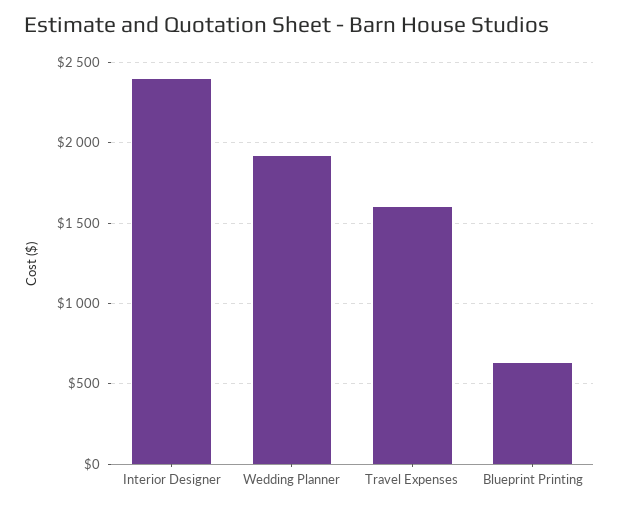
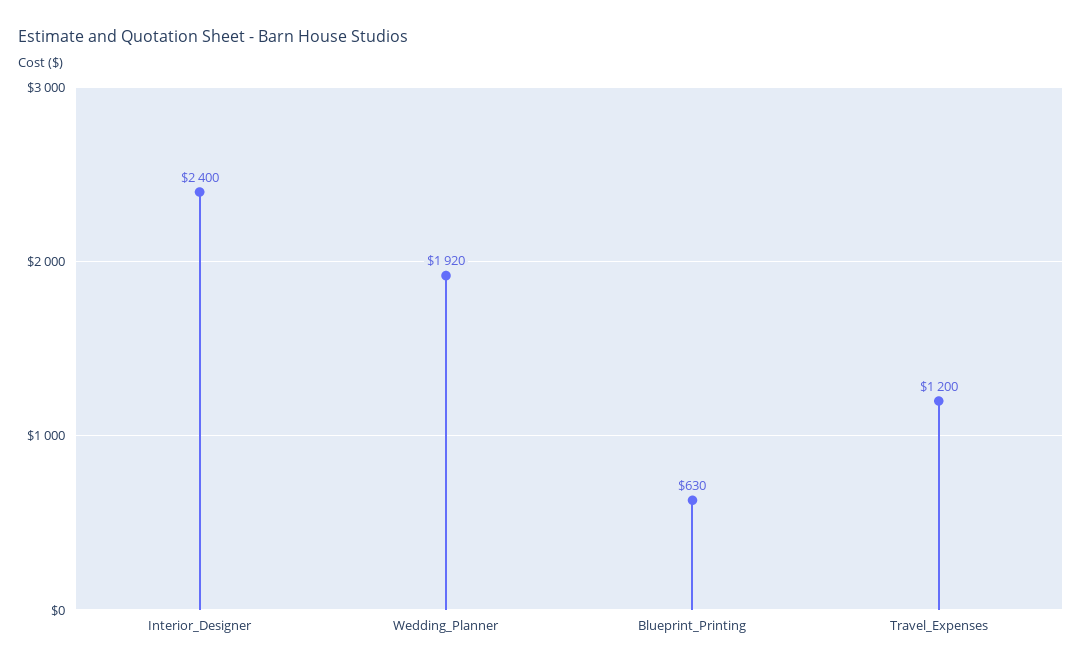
Travel Expenses: 1600 -> 1200

